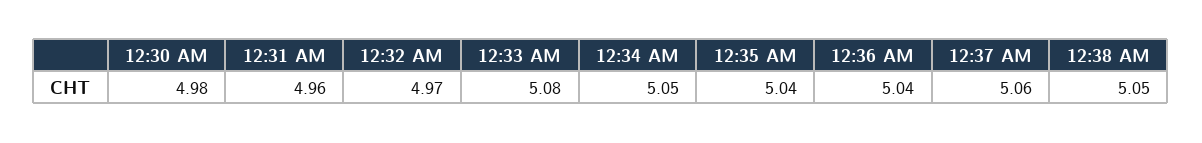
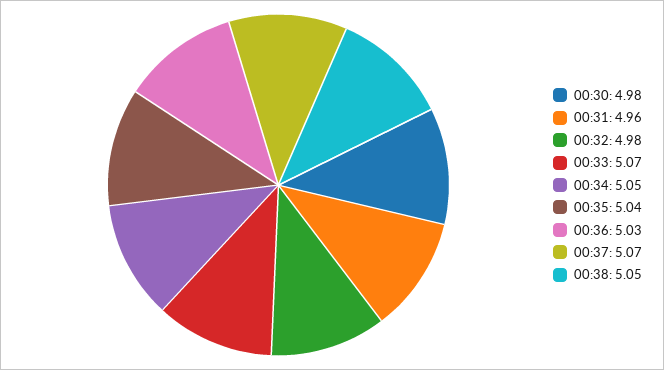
12:32 AM: 4.97 -> 4.98
12:33 AM: 5.08 -> 5.07
12:36 AM: 5.04 -> 5.03
12:37 AM: 5.06 -> 5.07

